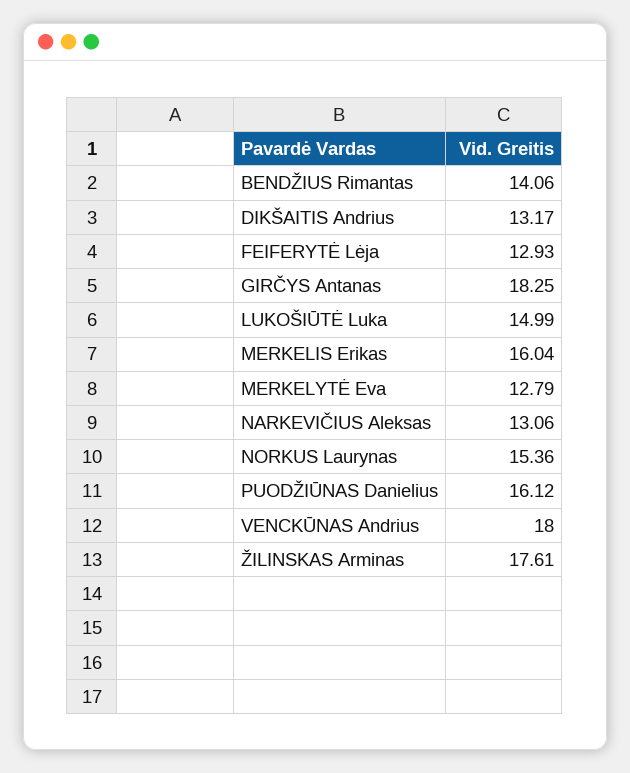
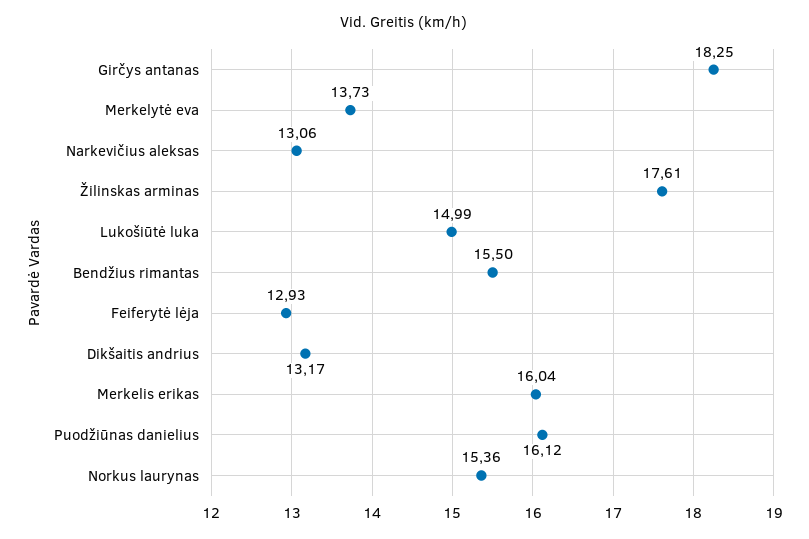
BENDŽIUS Rimantas: 14.06 -> 15.5
MERKELYTĖ Eva: 12.79 -> 13.73
VENCKŪNAS Andrius: 18 -> none

